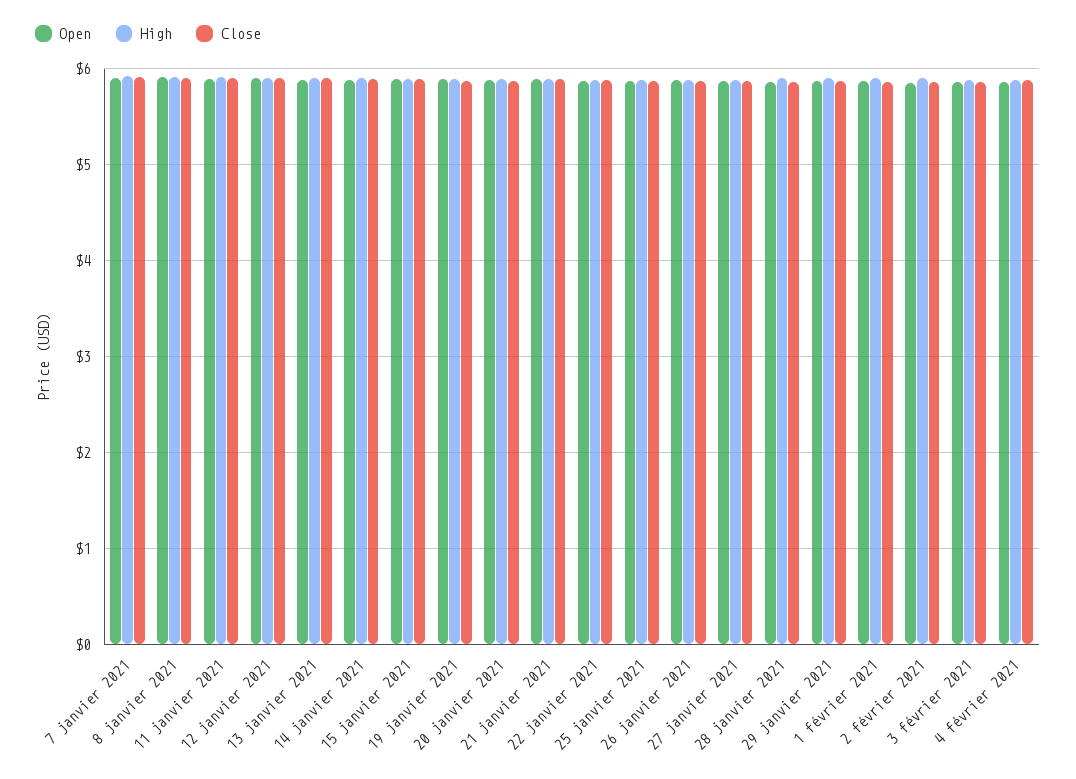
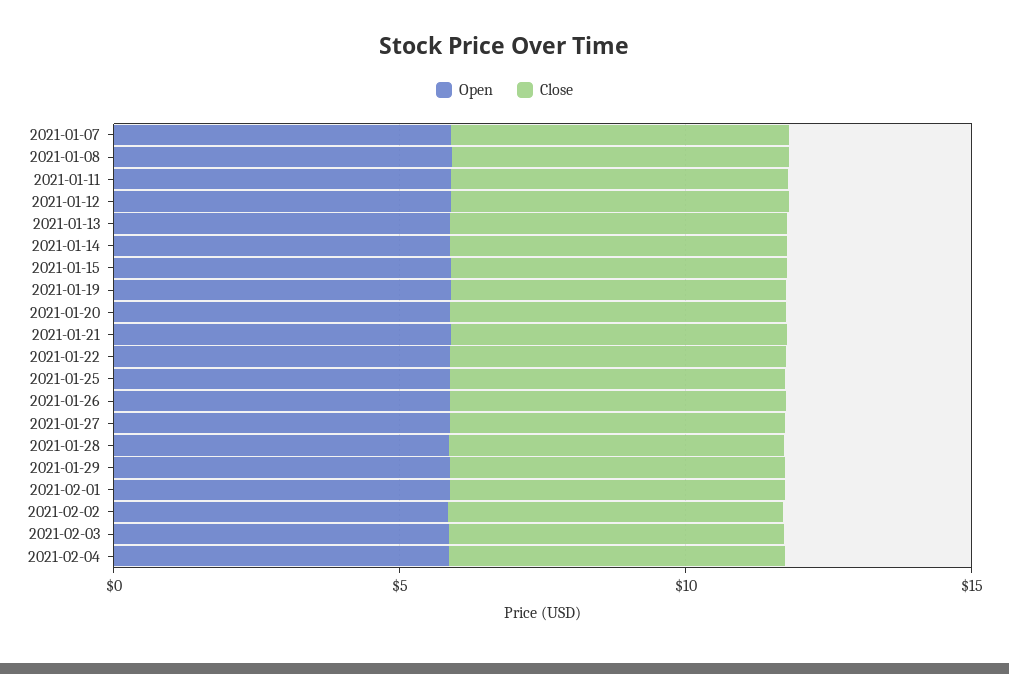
High, 7 janvier 2021: 5.9 -> none
High, 8 janvier 2021: 5.9 -> none
High, 11 janvier 2021: 5.9 -> none
High, 12 janvier 2021: 5.9 -> none
High, 13 janvier 2021: 5.9 -> none
High, 14 janvier 2021: 5.9 -> none
High, 15 janvier 2021: 5.9 -> none
High, 19 janvier 2021: 5.9 -> none
High, 20 janvier 2021: 5.9 -> none
High, 21 janvier 2021: 5.9 -> none
High, 22 janvier 2021: 5.9 -> none
High, 25 janvier 2021: 5.9 -> none
High, 26 janvier 2021: 5.9 -> none
High, 27 janvier 2021: 5.9 -> none
High, 28 janvier 2021: 5.9 -> none
High, 29 janvier 2021: 5.9 -> none
High, 1 février 2021: 5.9 -> none
High, 2 février 2021: 5.9 -> none
High, 3 février 2021: 5.9 -> none
High, 4 février 2021: 5.9 -> none

